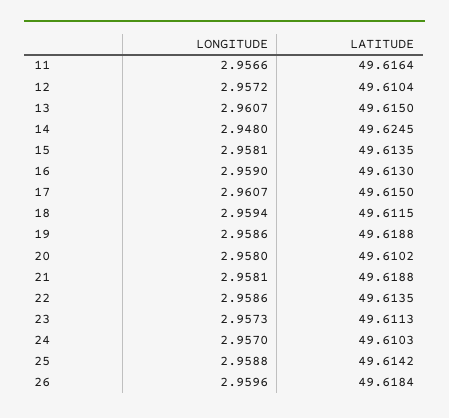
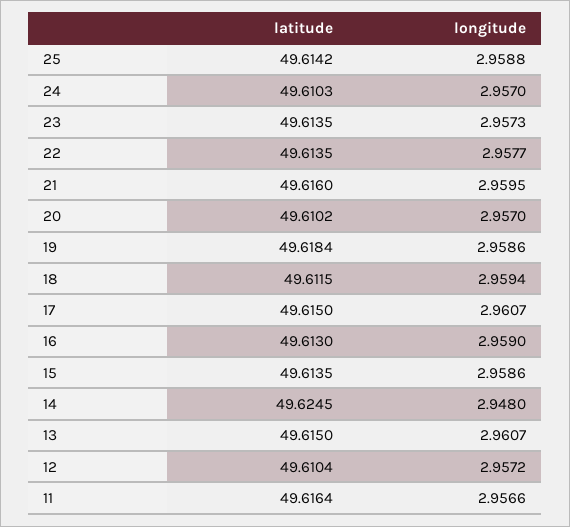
LONGITUDE, 15: 2.9581 -> 2.9586
LATITUDE, 19: 49.6188 -> 49.6184
LONGITUDE, 20: 2.958 -> 2.957
LONGITUDE, 21: 2.9581 -> 2.9595
LATITUDE, 21: 49.6188 -> 49.616
LONGITUDE, 22: 2.9586 -> 2.9577
LATITUDE, 23: 49.6113 -> 49.6135
LONGITUDE, 26: 2.9596 -> none
LATITUDE, 26: 49.6184 -> none

